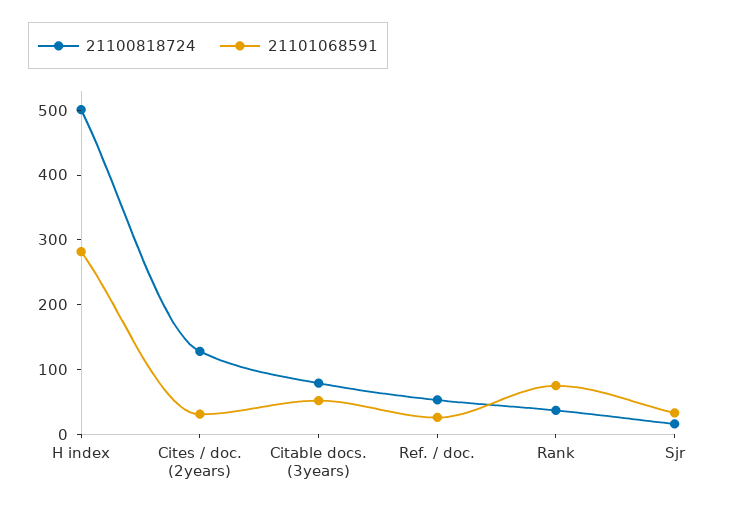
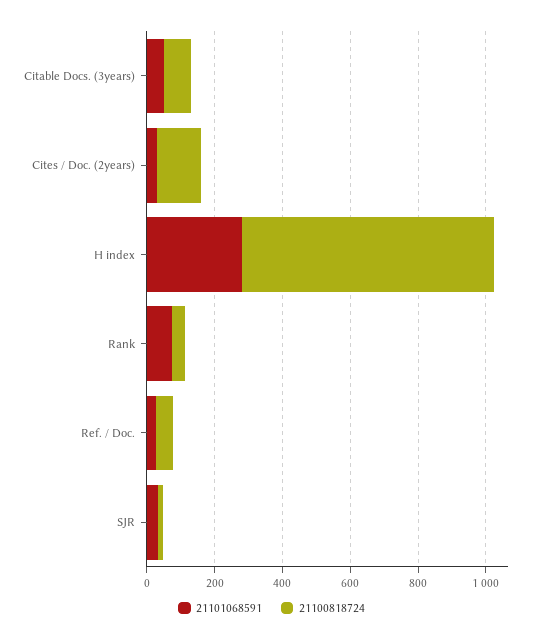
21100818724, H index: 500 -> 750

